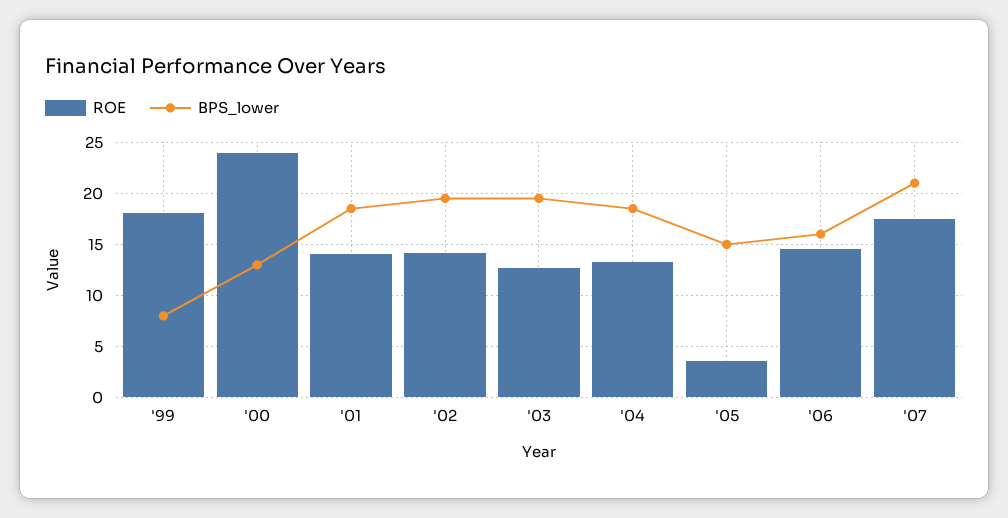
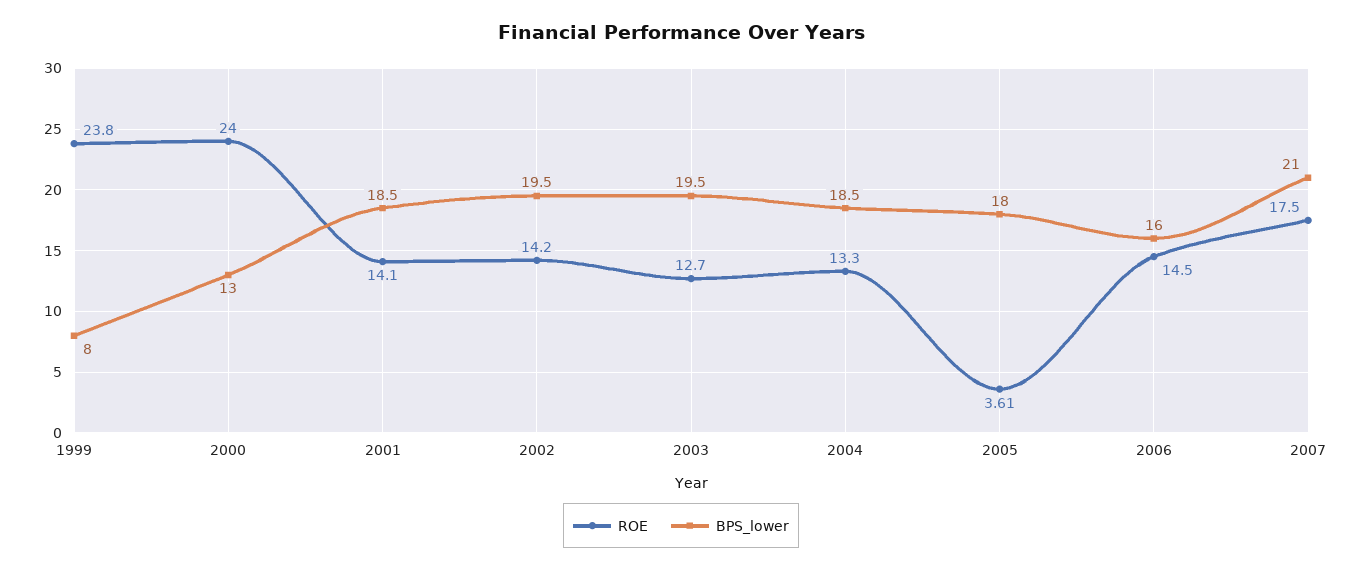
ROE, '99: 18 -> 23.8
BPS_lower, '05: 15 -> 18

